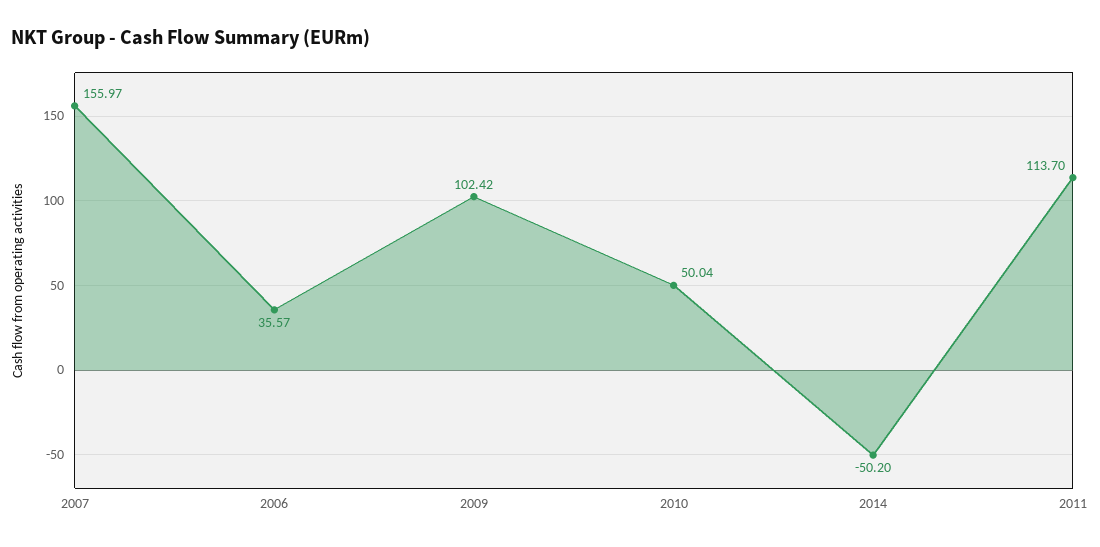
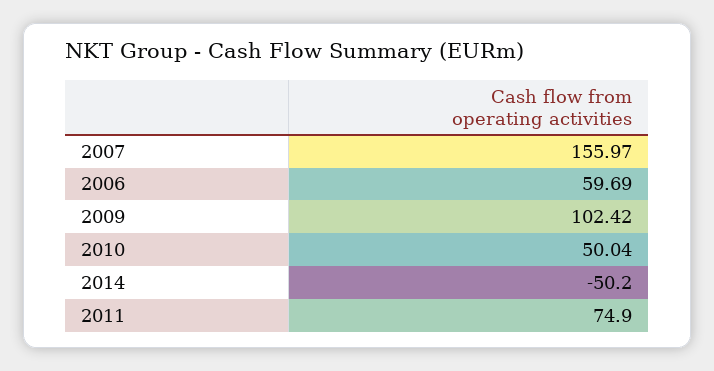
2006: 35.57 -> 59.69
2011: 113.7 -> 74.9

